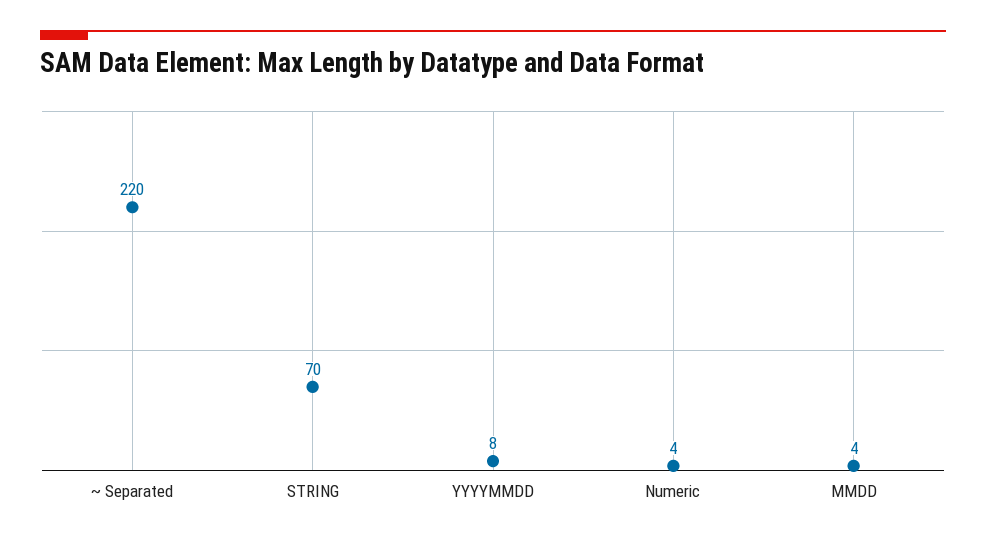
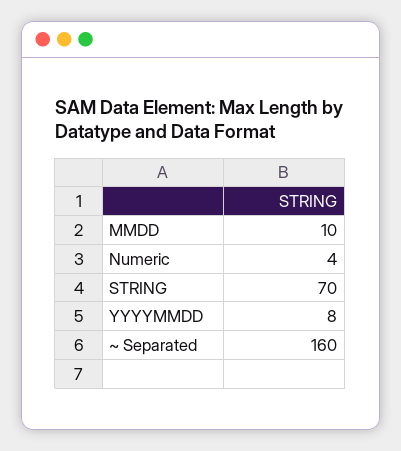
~ Separated: 220 -> 160
MMDD: 4 -> 10

